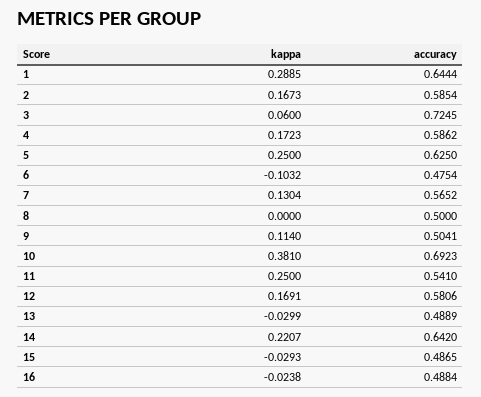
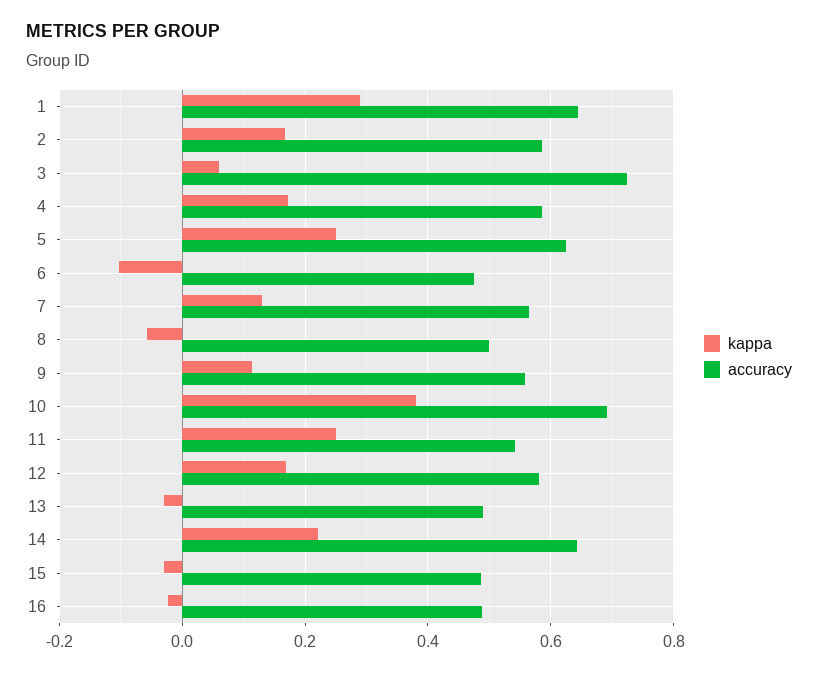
kappa, 8: 0 -> -0.06
accuracy, 9: 0.5041 -> 0.56

